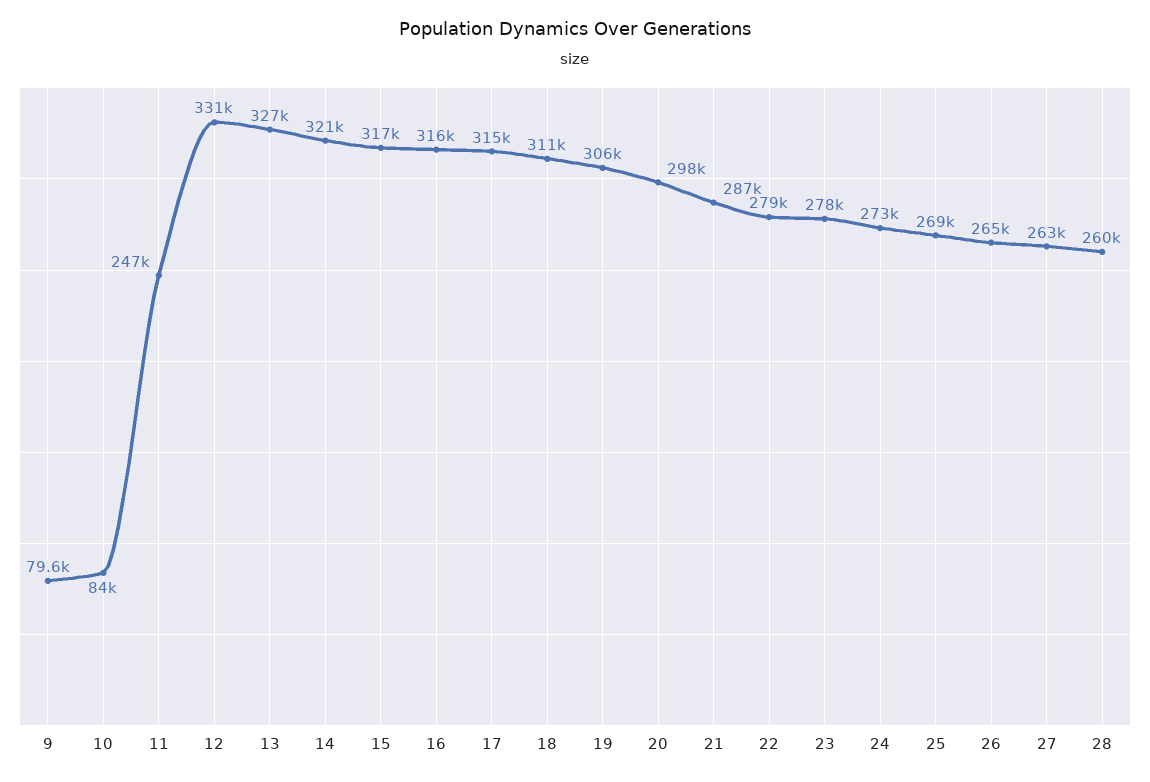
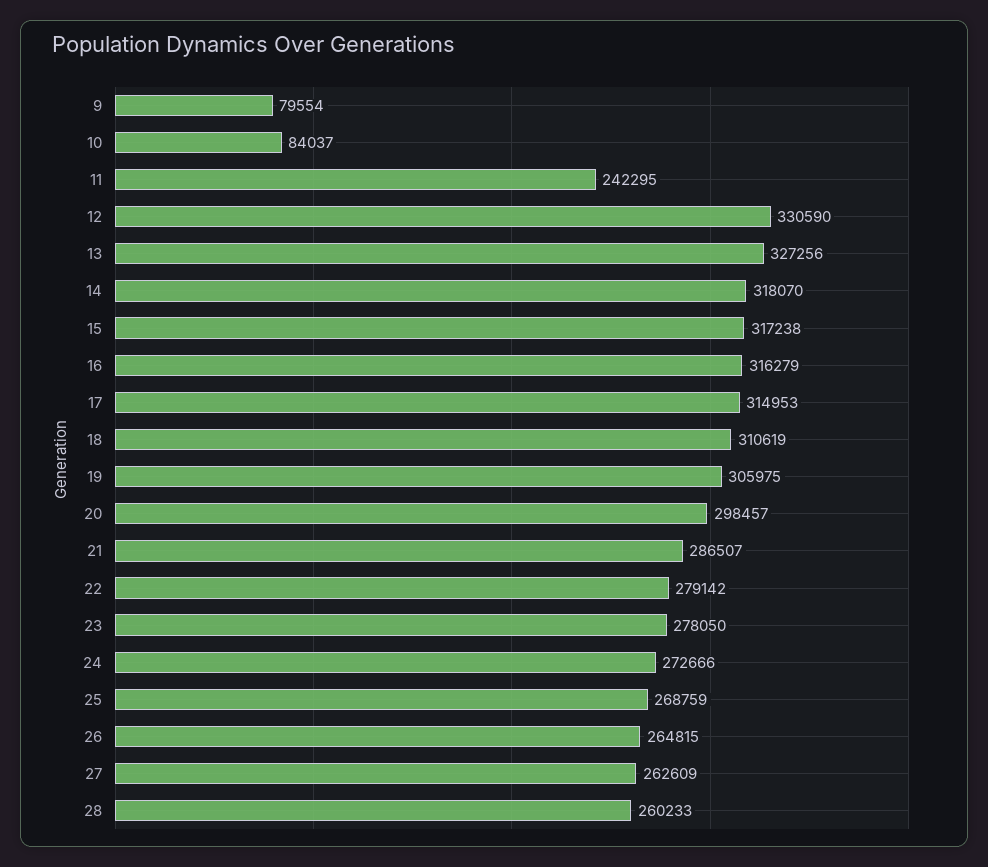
11: 247000 -> 242295
14: 321000 -> 318070

